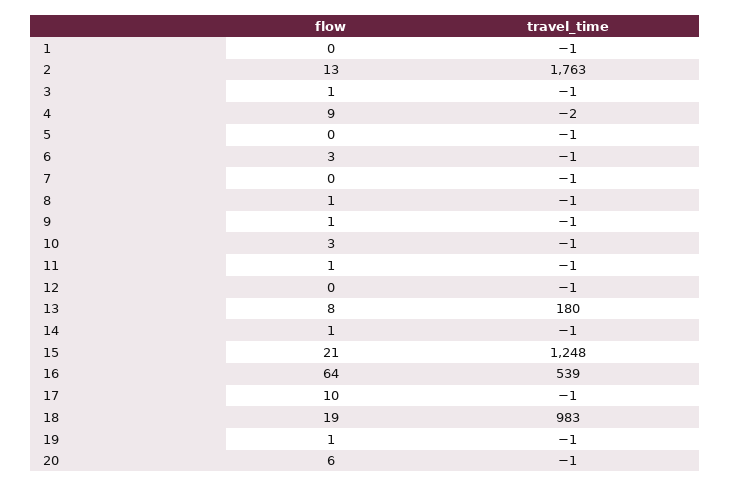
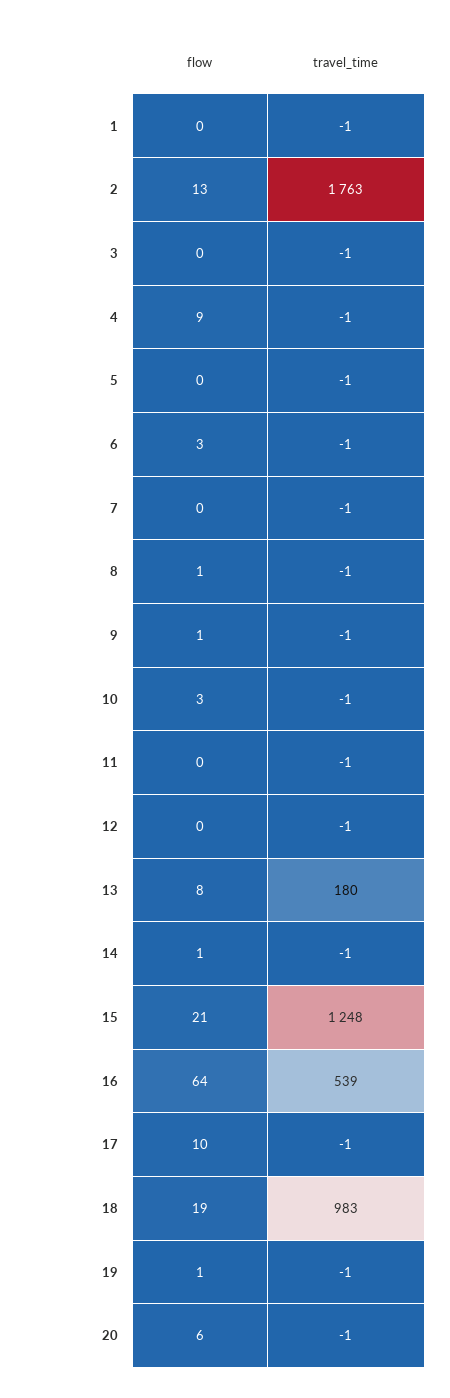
flow, 3: 1 -> 0
travel_time, 4: -2 -> -1
flow, 11: 1 -> 0

